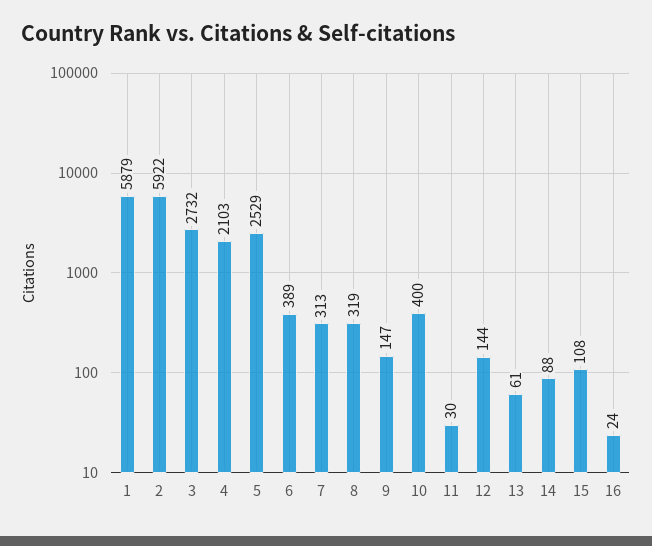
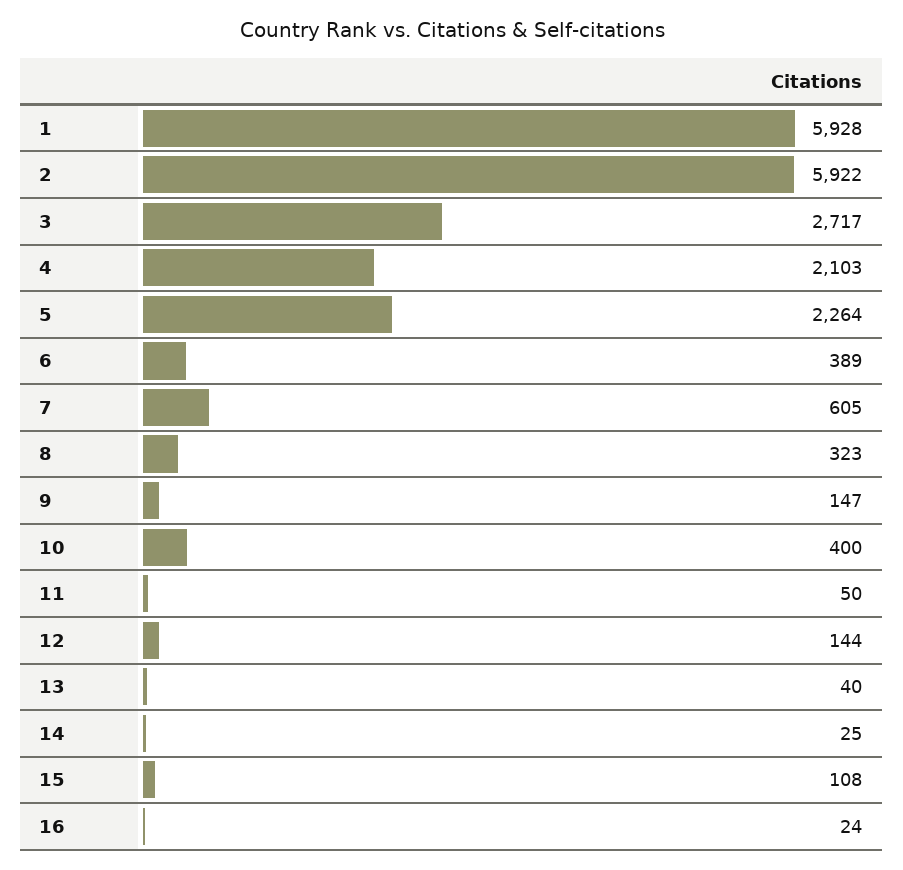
1: 5879 -> 5928
3: 2732 -> 2717
5: 2529 -> 2264
7: 313 -> 605
8: 319 -> 323
11: 30 -> 50
13: 61 -> 40
14: 88 -> 25

